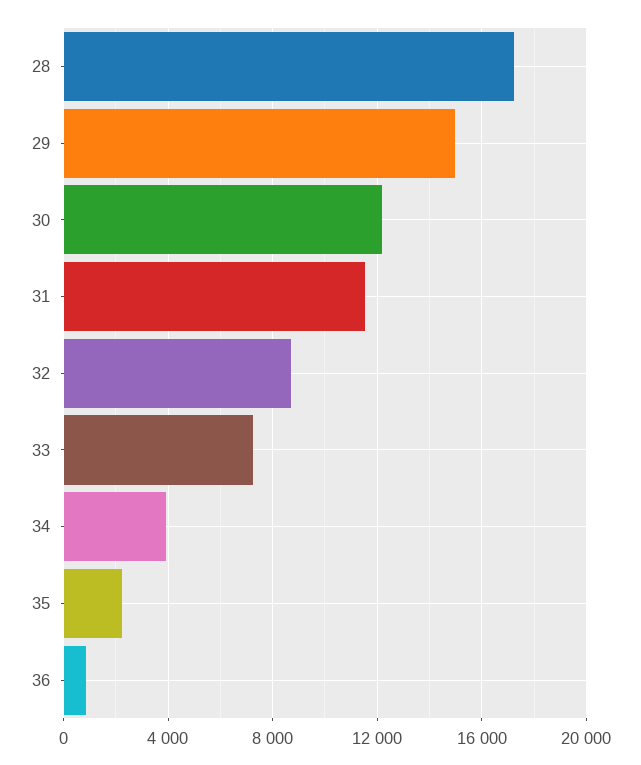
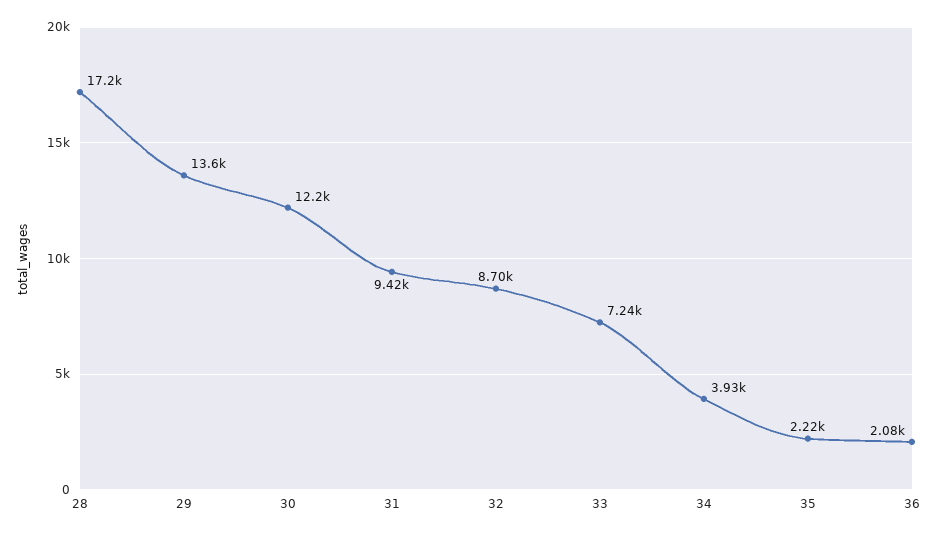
29: 15000 -> 13600
31: 11500 -> 9420
36: 1000 -> 2080

